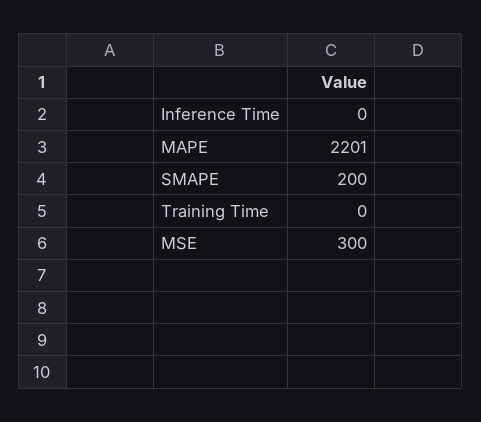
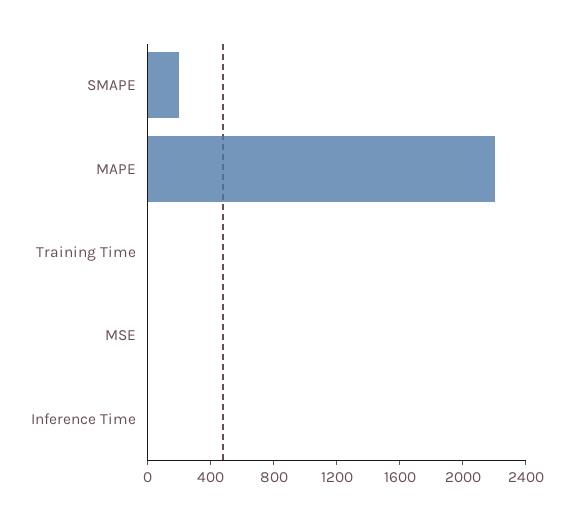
MSE: 300 -> 0

